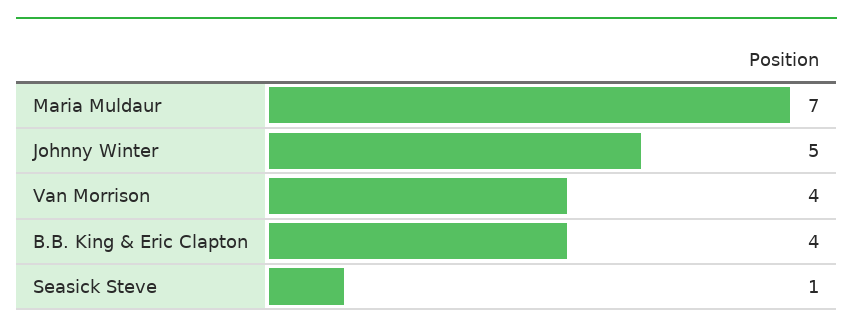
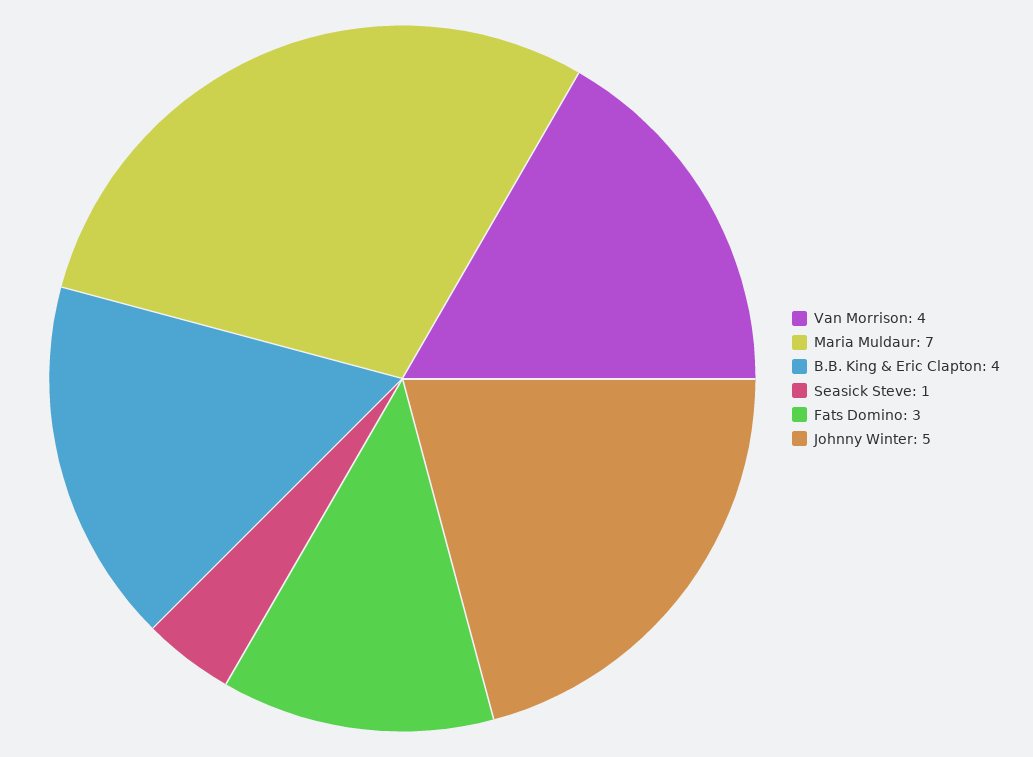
Fats Domino: none -> 3

